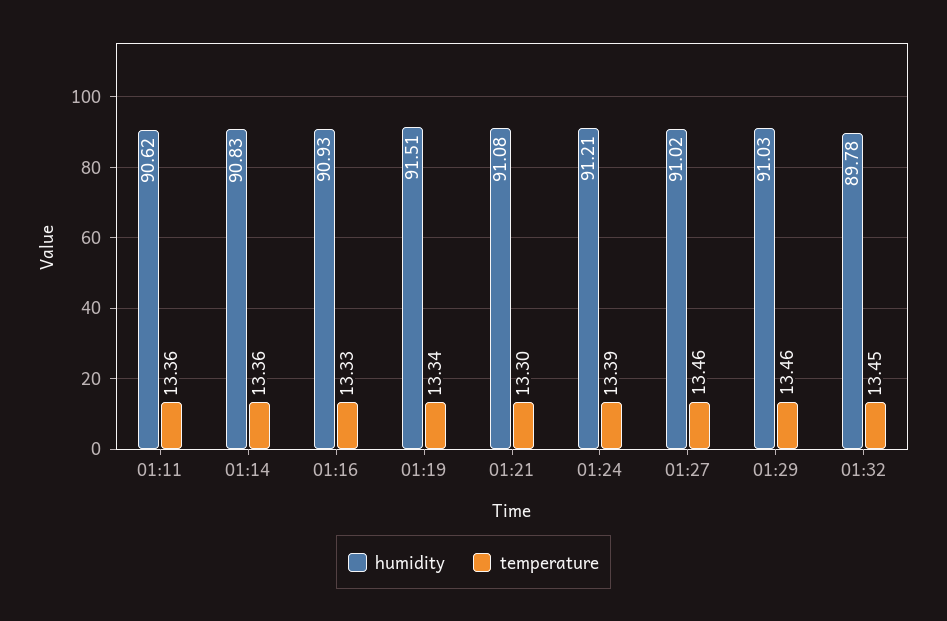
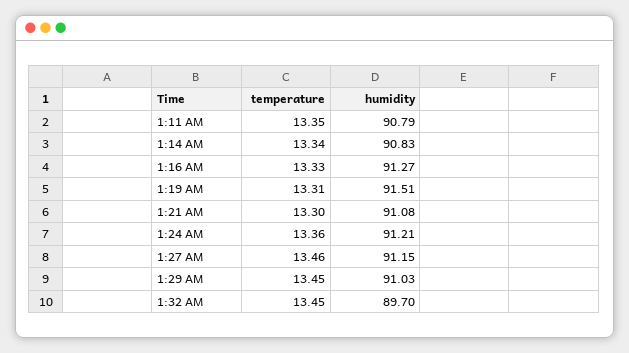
humidity, 01:11: 90.62 -> 90.79
temperature, 01:11: 13.36 -> 13.35
temperature, 01:14: 13.36 -> 13.34
humidity, 01:16: 90.93 -> 91.27
temperature, 01:19: 13.34 -> 13.31
temperature, 01:24: 13.39 -> 13.36
humidity, 01:27: 91.02 -> 91.15
temperature, 01:29: 13.46 -> 13.45
humidity, 01:32: 89.78 -> 89.7

